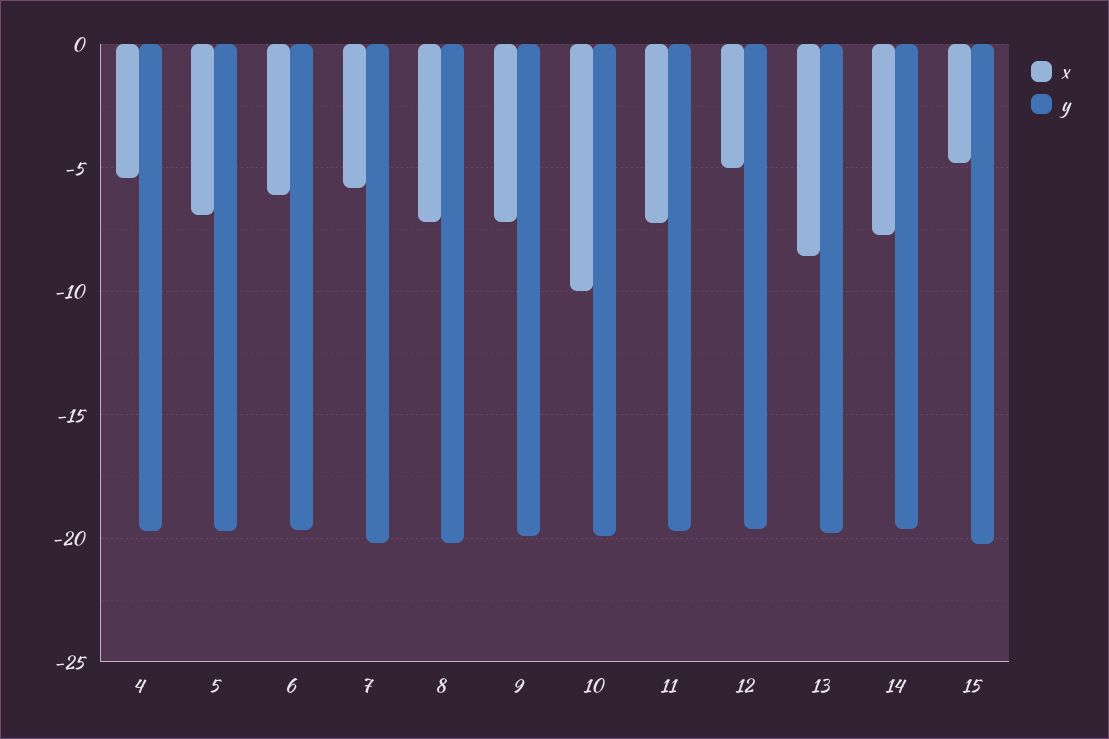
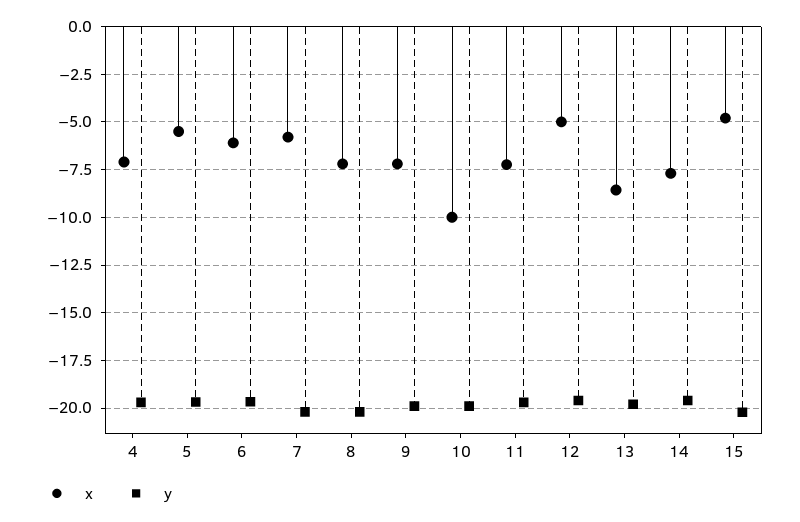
x, 4: -5.5 -> -7
x, 5: -7 -> -5.5

